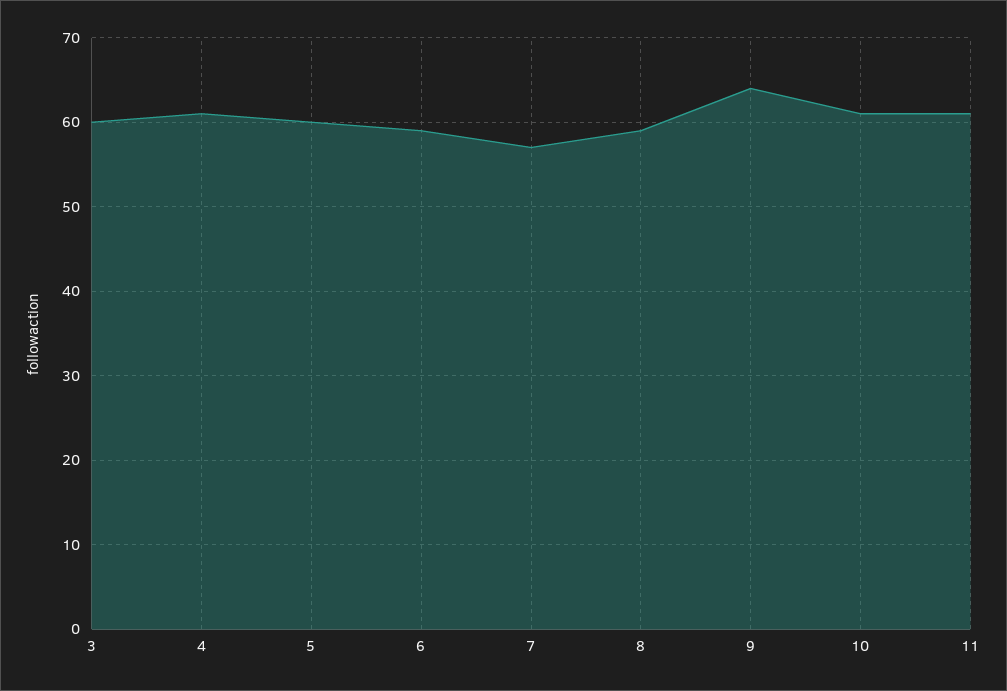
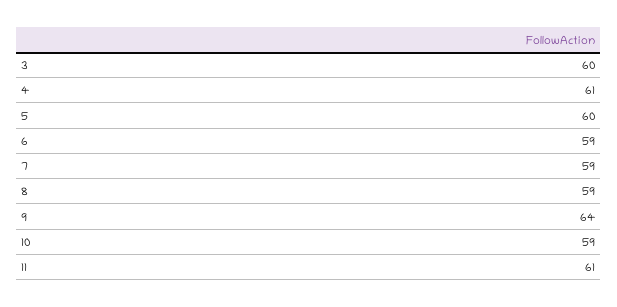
7: 57 -> 59
10: 61 -> 59

